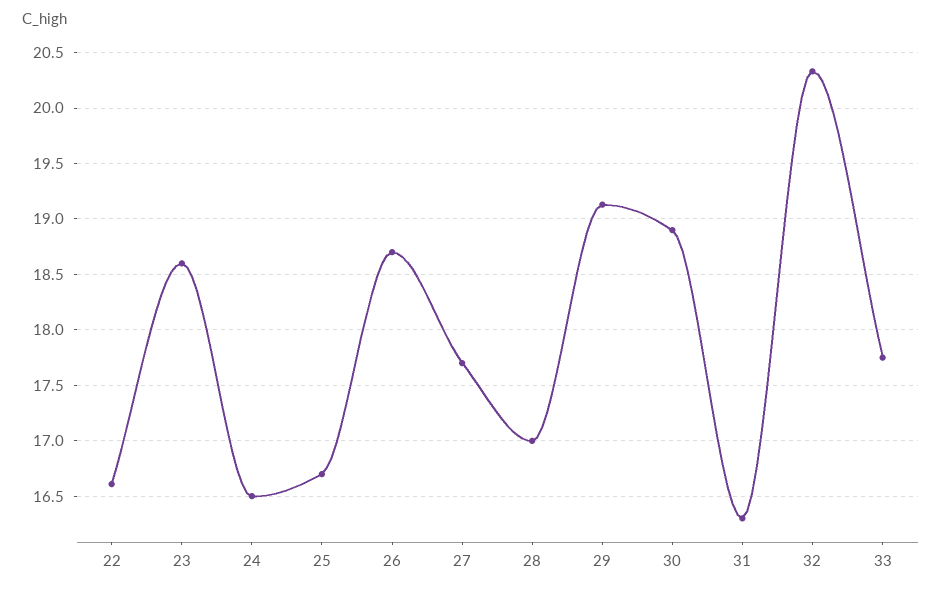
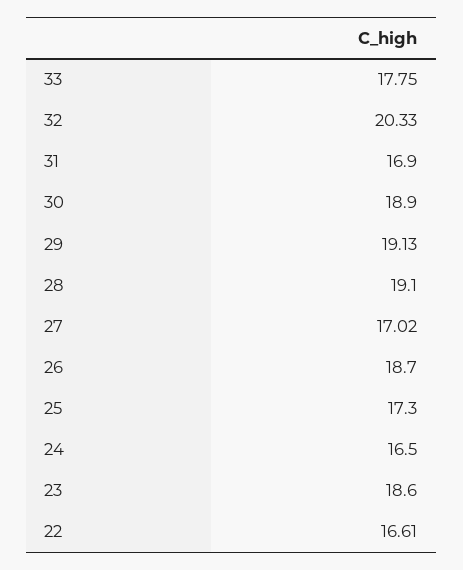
25: 16.7 -> 17.3
27: 17.7 -> 17.02
28: 17 -> 19.1
31: 16.3 -> 16.9

